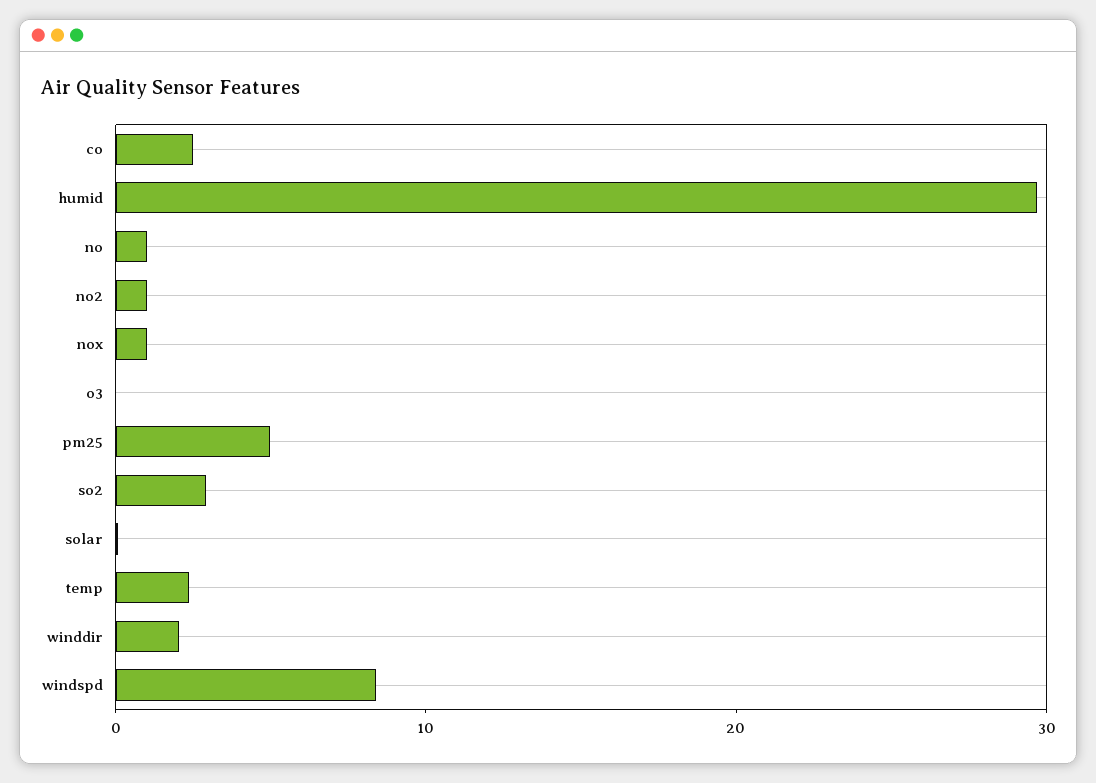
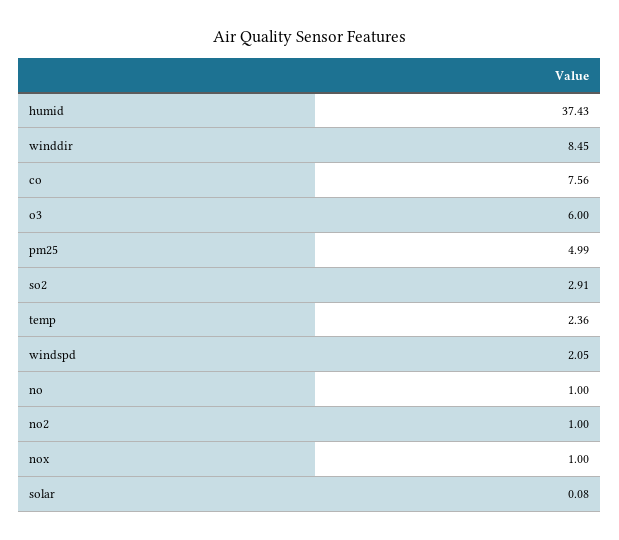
co: 2 -> 7.56
humid: 30 -> 37.43
o3: 0 -> 6
winddir: 2 -> 8.45
windspd: 8 -> 2.05

